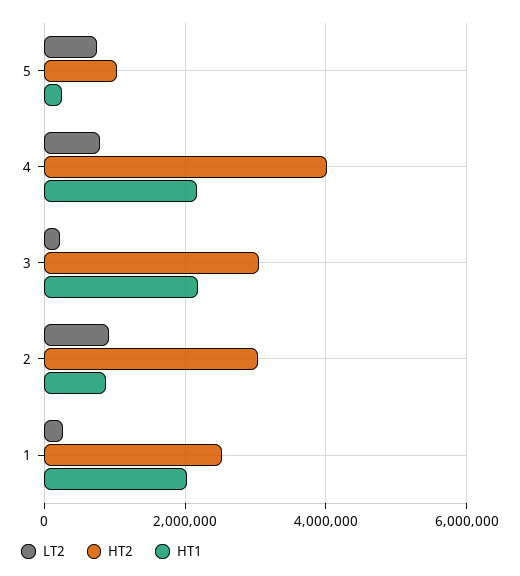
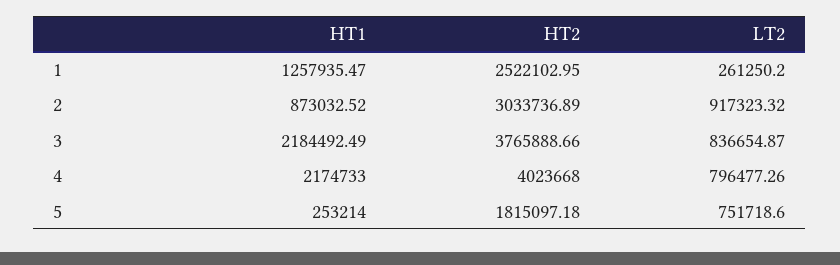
HT2, 5: 1000000 -> 1815097.18
LT2, 3: 200000 -> 836654.87
HT2, 3: 3000000 -> 3765888.66
HT1, 1: 2000000 -> 1257935.47

